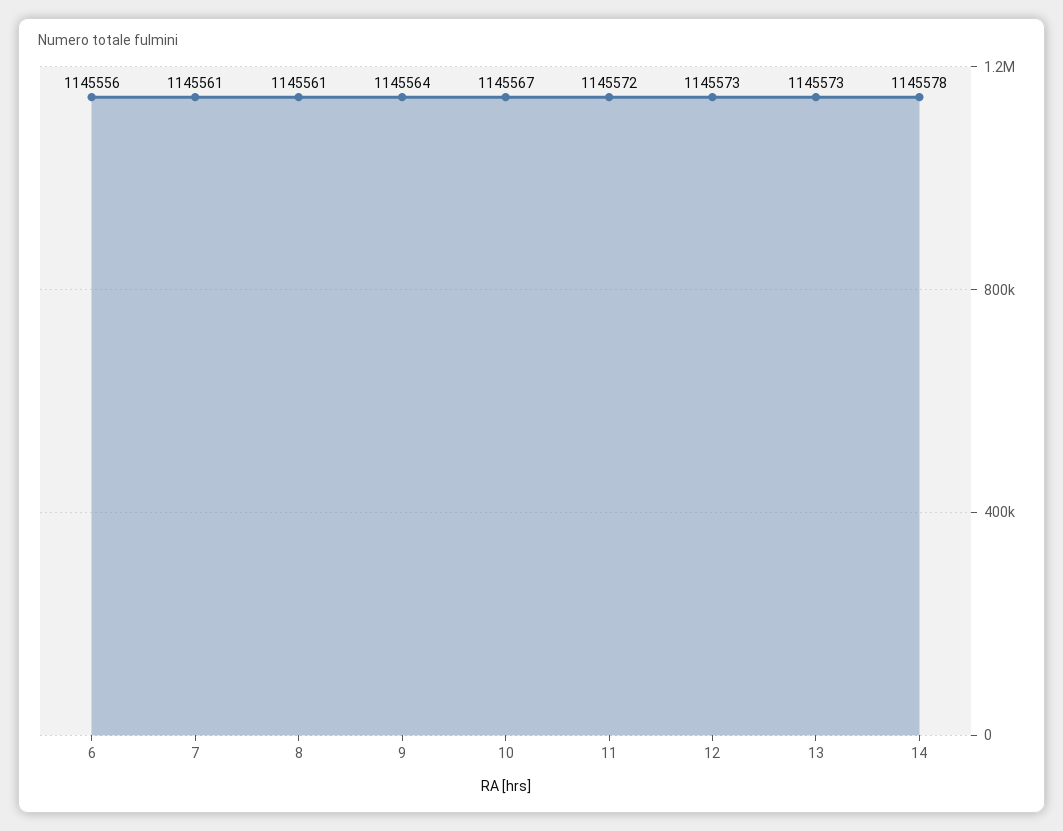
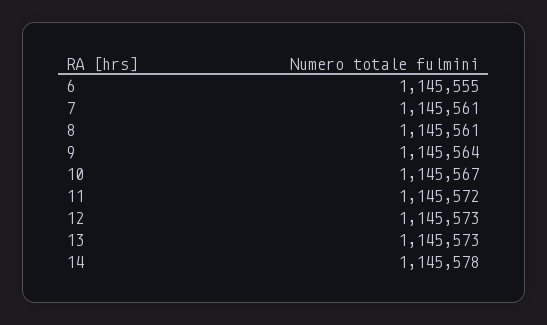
6: 1145556 -> 1145555

